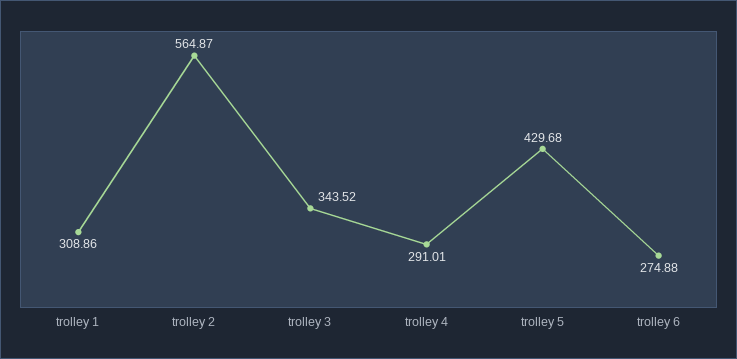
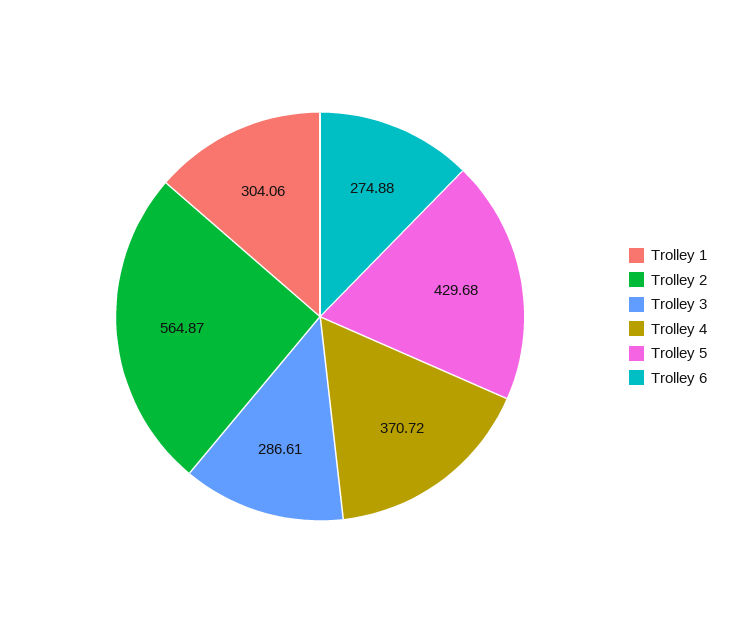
trolley 1: 308.86 -> 304.06
trolley 3: 343.52 -> 286.61
trolley 4: 291.01 -> 370.72

